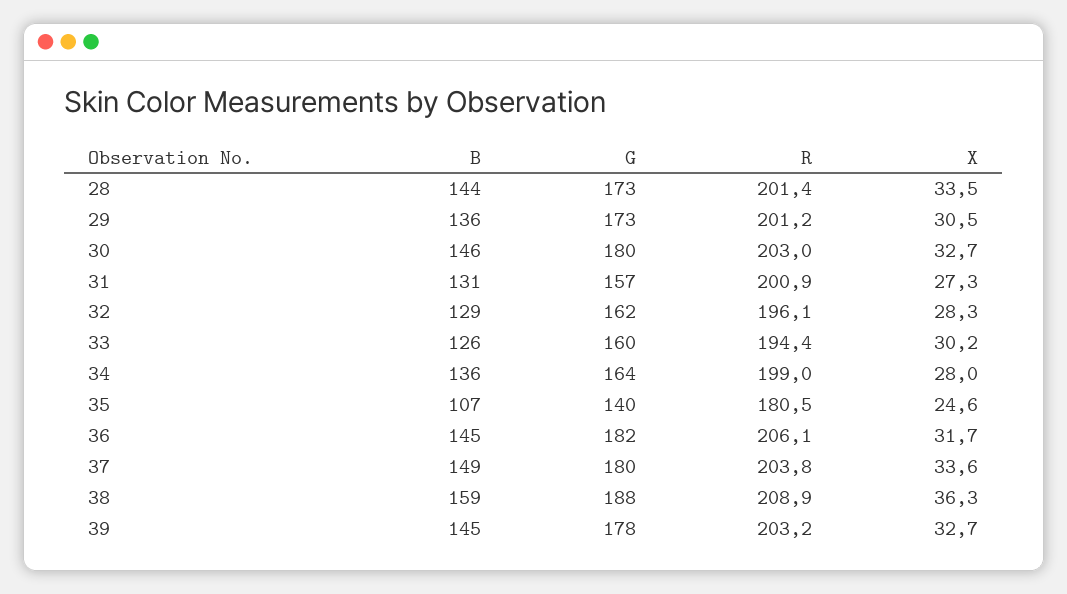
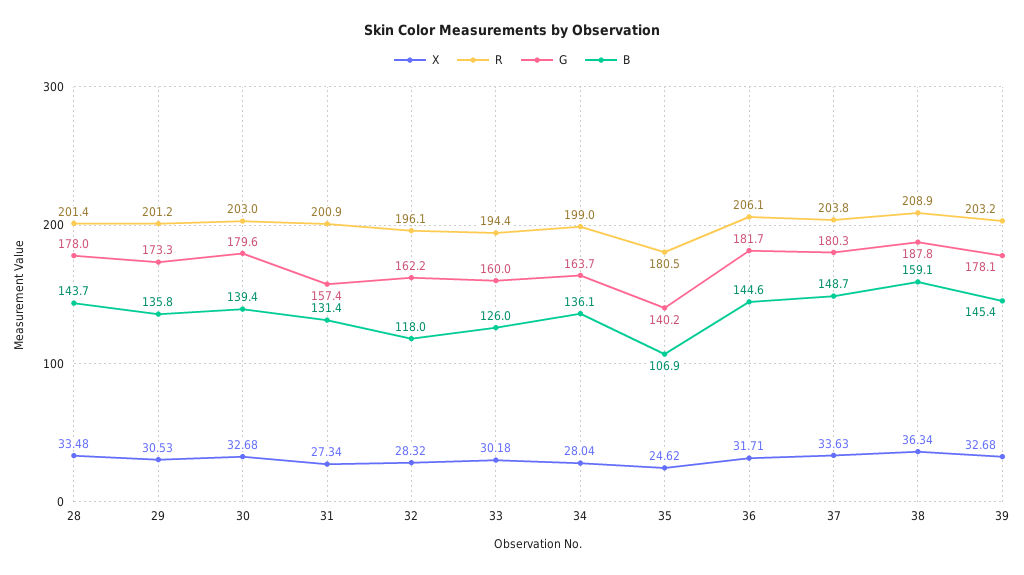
G, 28: 173 -> 178
B, 30: 146 -> 139.4
B, 32: 129 -> 118

